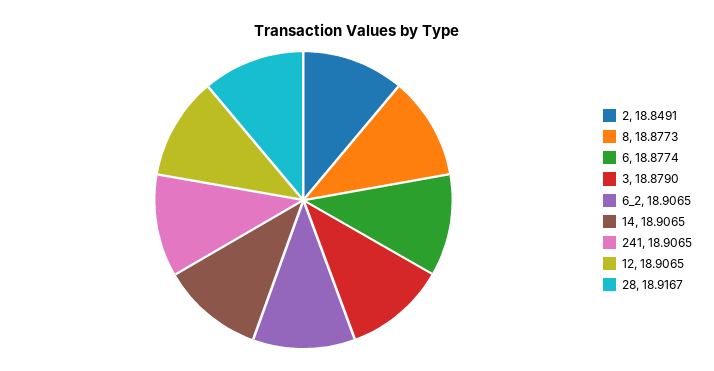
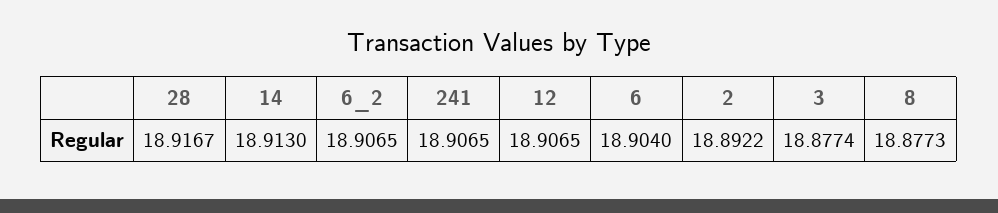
2: 18.8491 -> 18.8922
6: 18.8774 -> 18.904
3: 18.879 -> 18.8774
14: 18.9065 -> 18.913

